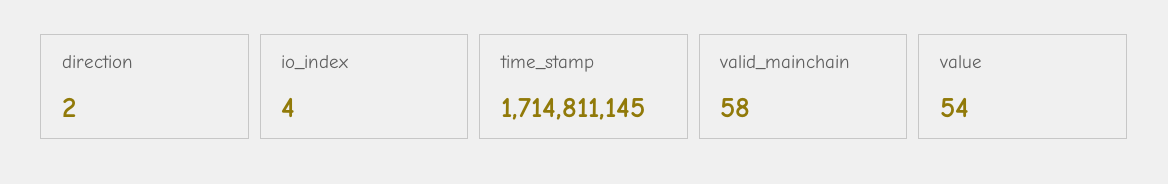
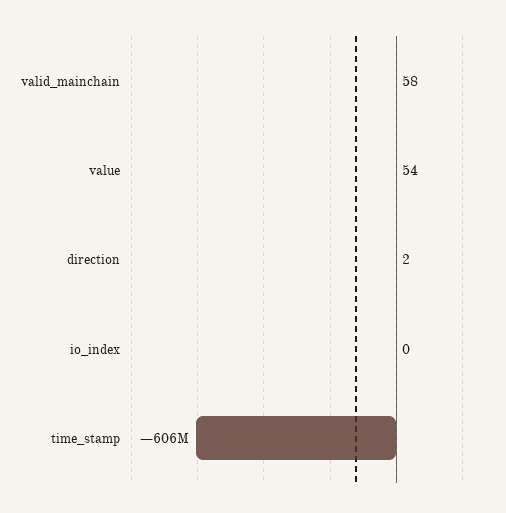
io_index: 4 -> 0
time_stamp: 1714811145 -> -606000000

